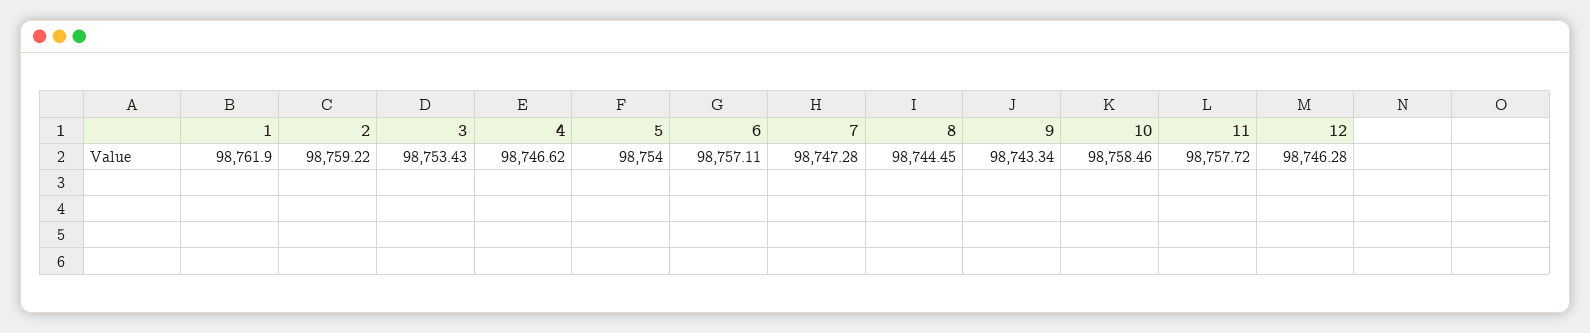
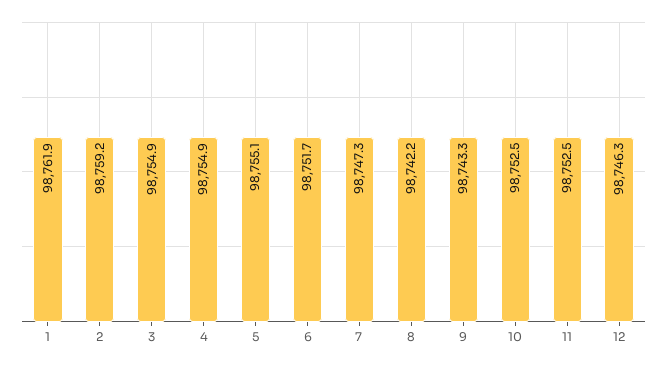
3: 98753.43 -> 98754.9
4: 98746.62 -> 98754.9
5: 98754 -> 98755.1
6: 98757.11 -> 98751.7
8: 98744.45 -> 98742.2
10: 98758.46 -> 98752.5
11: 98757.72 -> 98752.5

